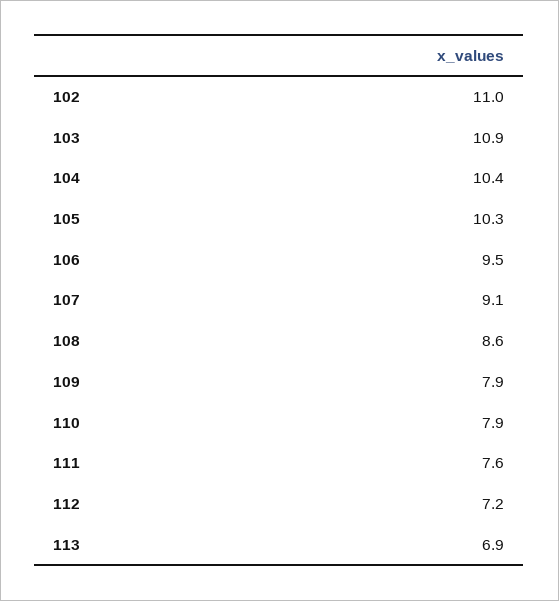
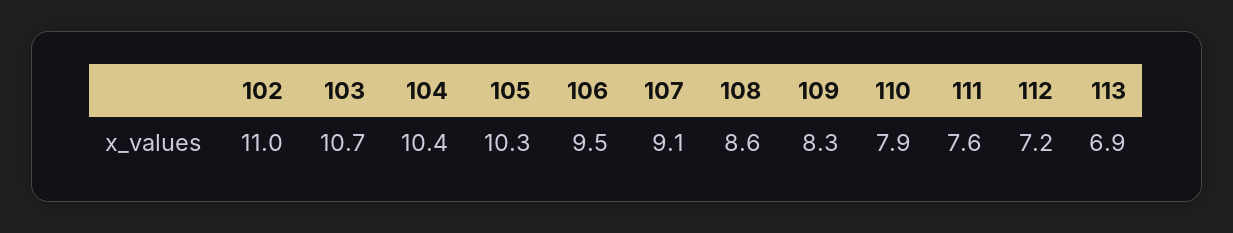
103: 10.9 -> 10.7
109: 7.9 -> 8.3

